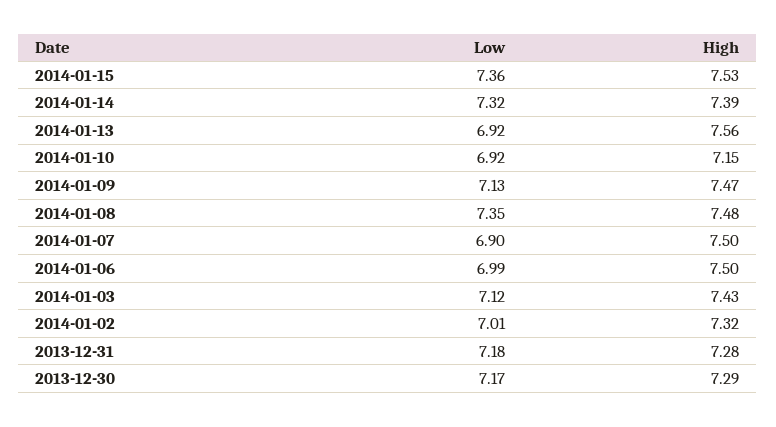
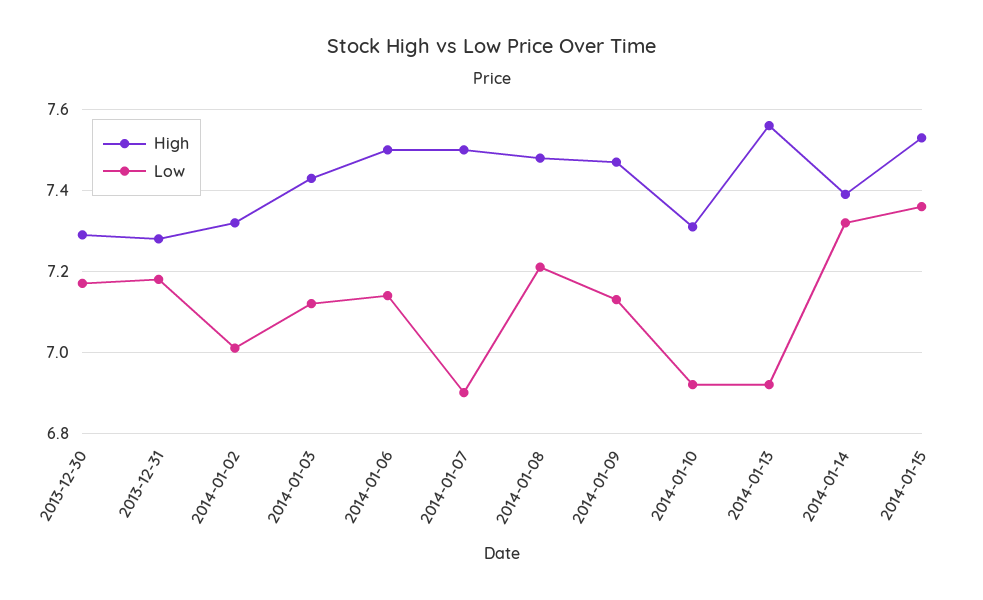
High, 2014-01-10: 7.15 -> 7.3
Low, 2014-01-08: 7.35 -> 7.2
Low, 2014-01-06: 6.99 -> 7.15

